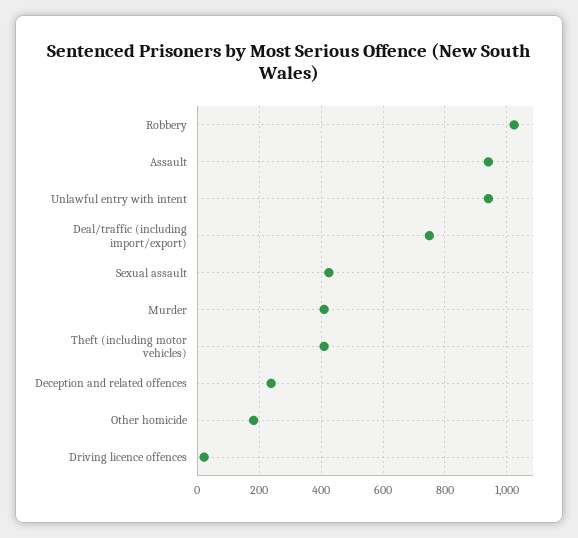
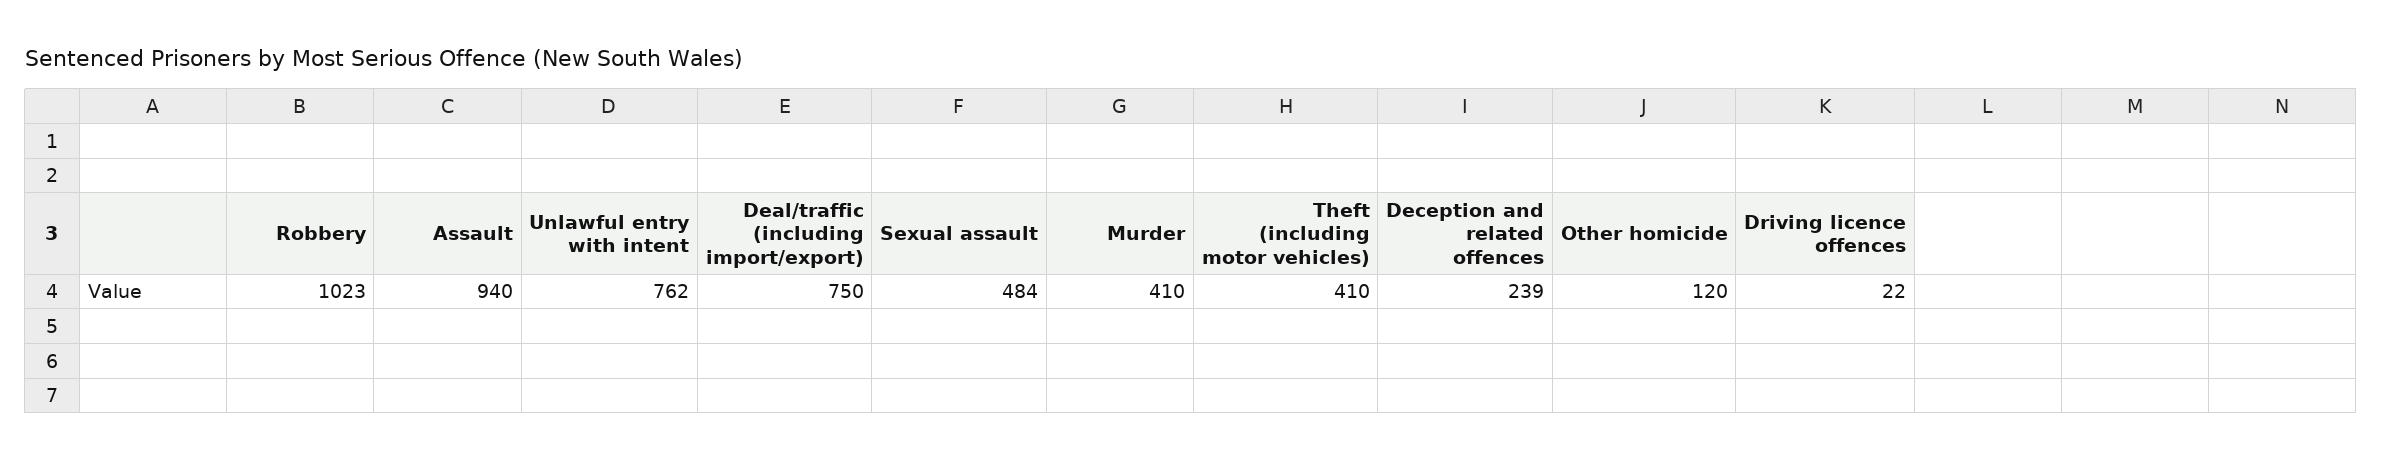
Unlawful entry with intent: 940 -> 762
Sexual assault: 420 -> 484
Other homicide: 180 -> 120

